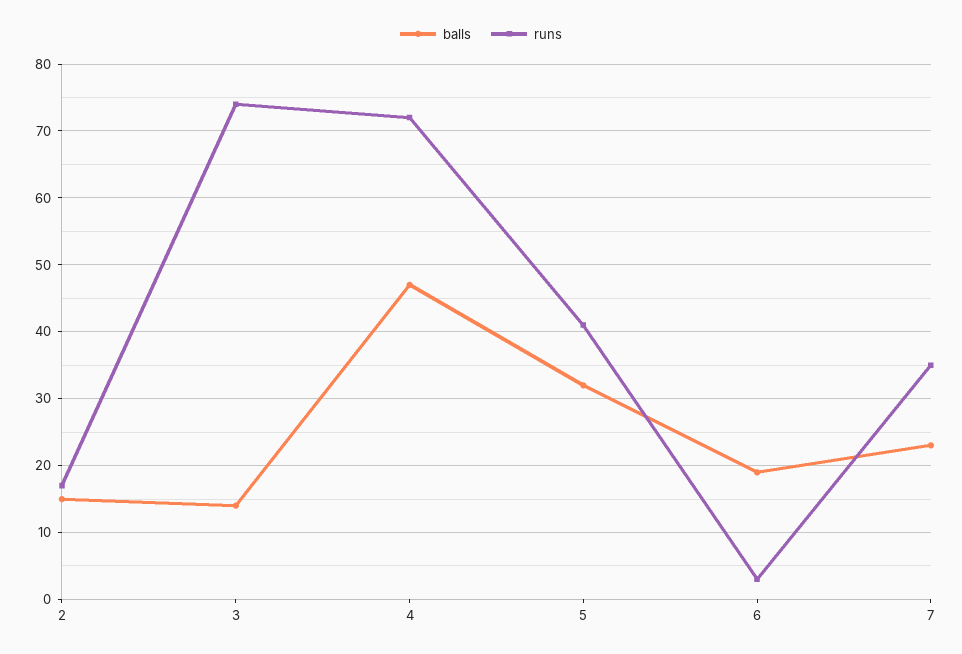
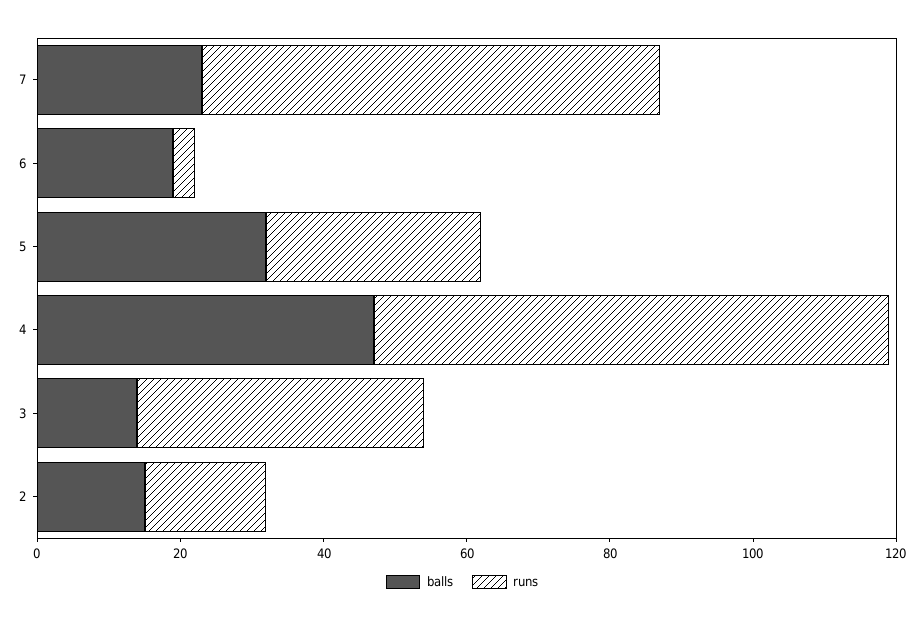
runs, 3: 74 -> 40
runs, 5: 41 -> 30
runs, 7: 35 -> 65

